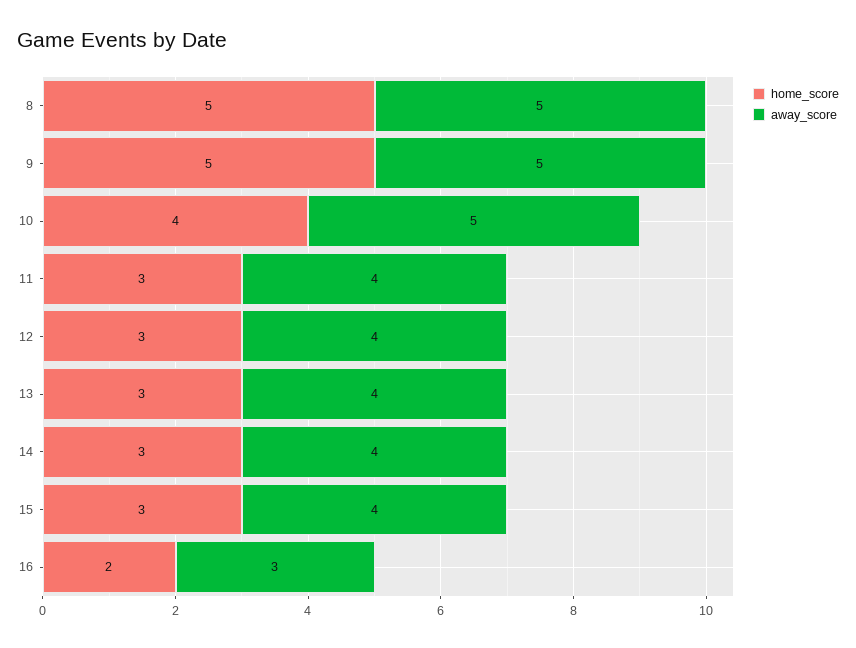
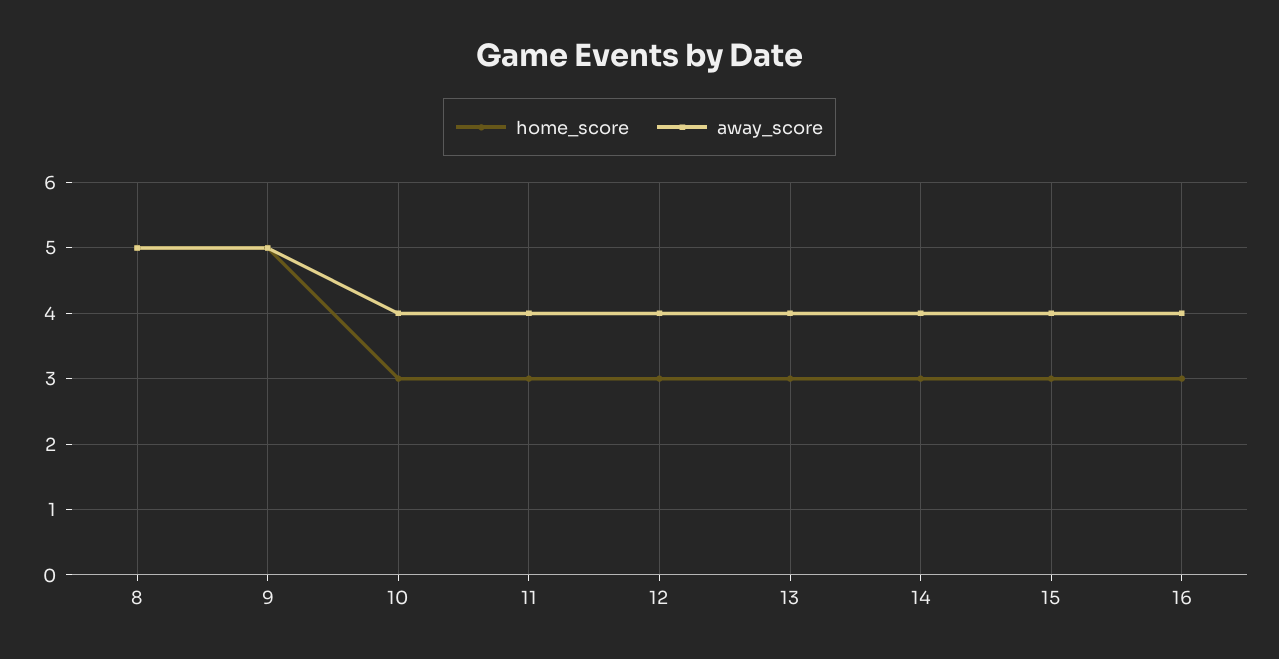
home_score, 10: 4 -> 3
away_score, 10: 5 -> 4
home_score, 16: 2 -> 3
away_score, 16: 3 -> 4

